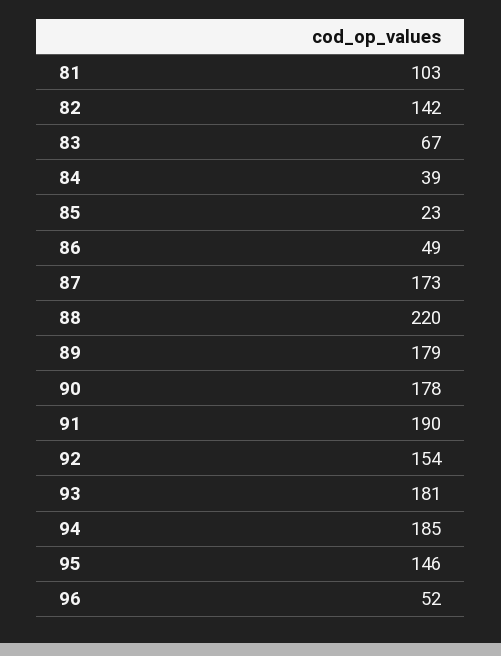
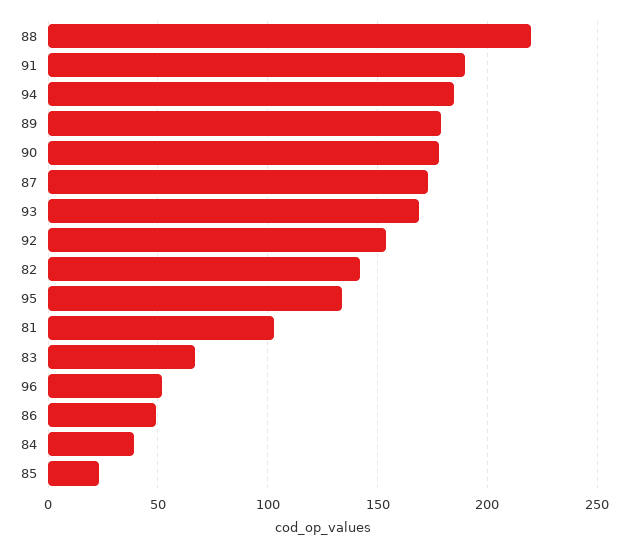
93: 181 -> 170
95: 146 -> 135

